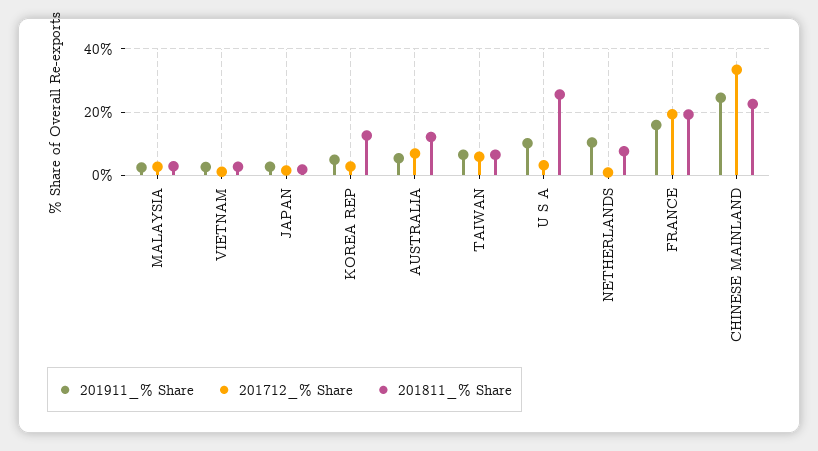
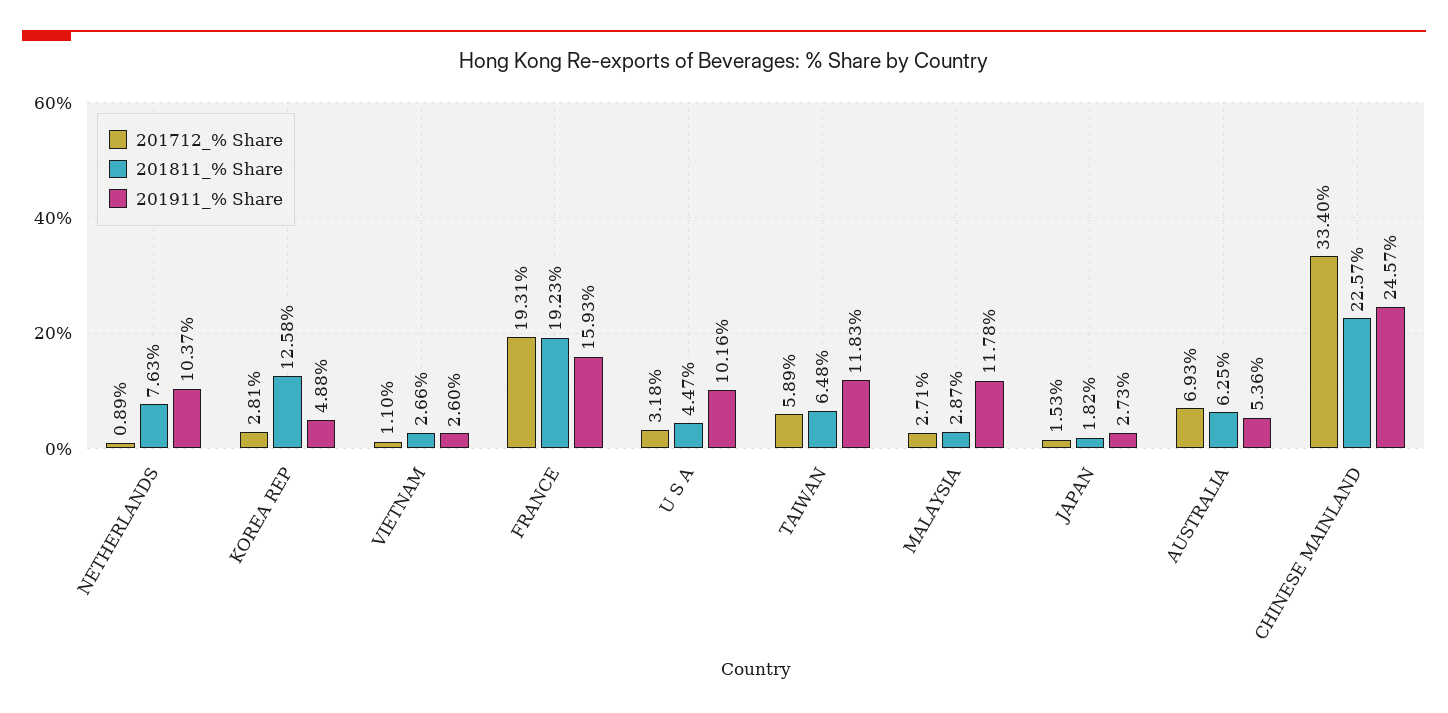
201911_% Share, MALAYSIA: 2 -> 11.78
201811_% Share, AUSTRALIA: 12 -> 6.25
201911_% Share, TAIWAN: 6 -> 11.83
201811_% Share, U S A: 26 -> 4.47

